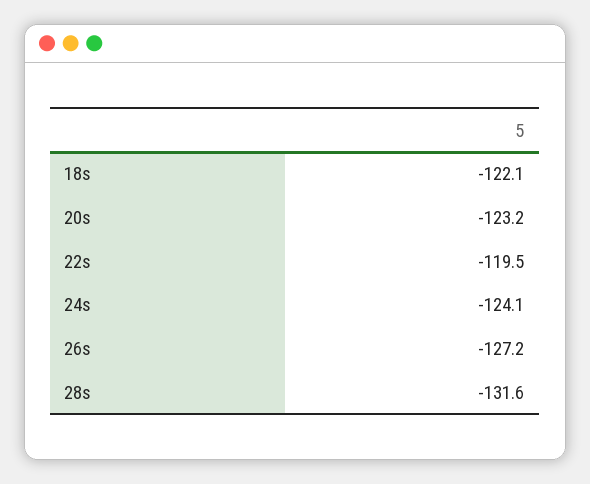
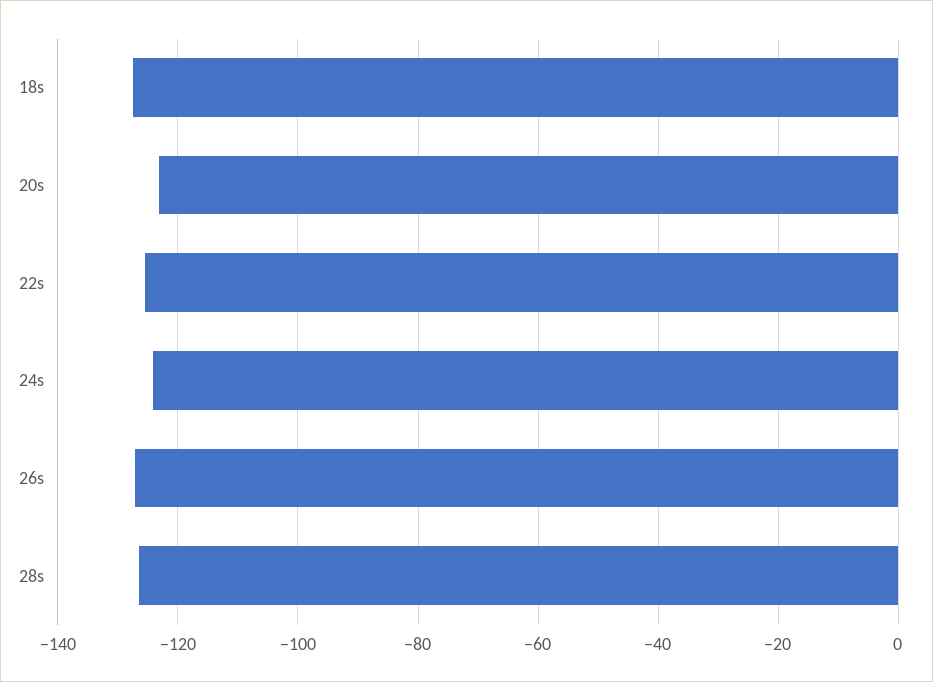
18s: -122.1 -> -128
22s: -119.5 -> -126
28s: -131.6 -> -126

